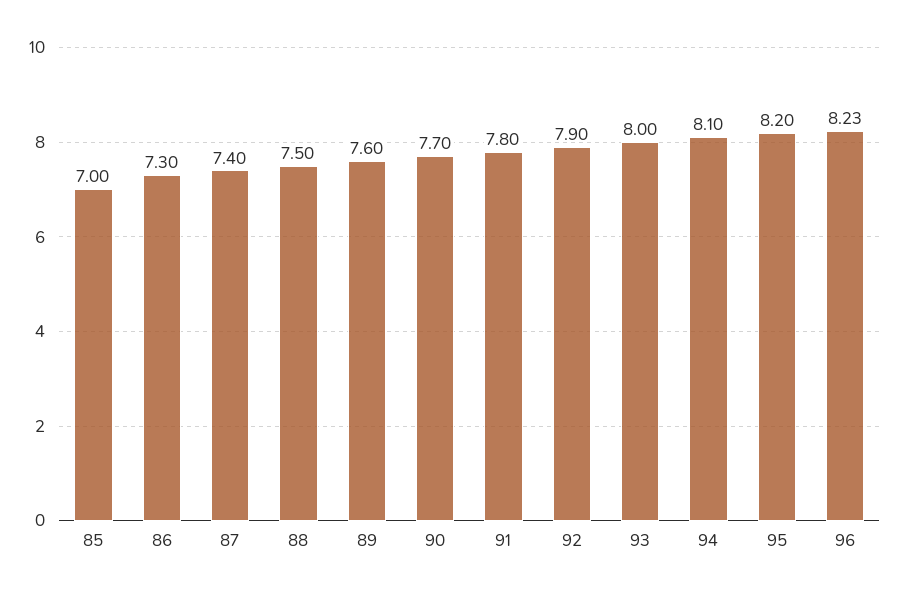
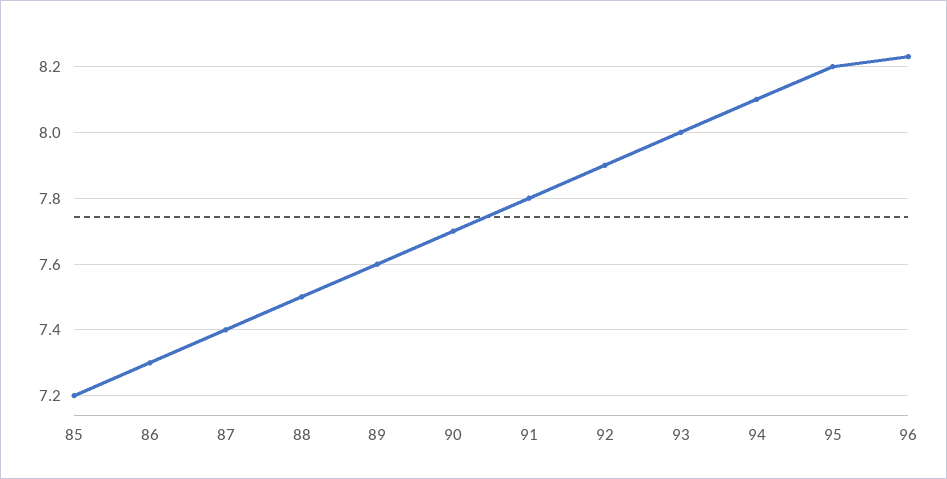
85: 7 -> 7.2

